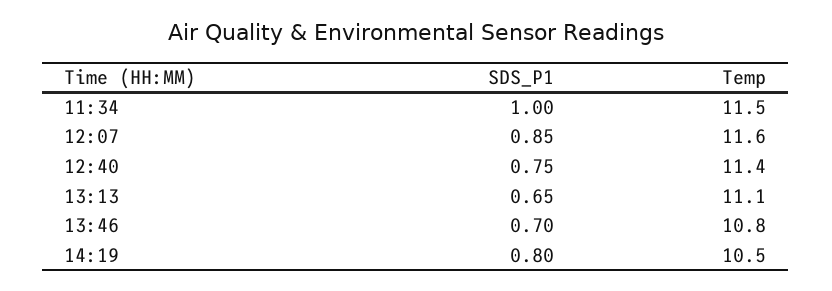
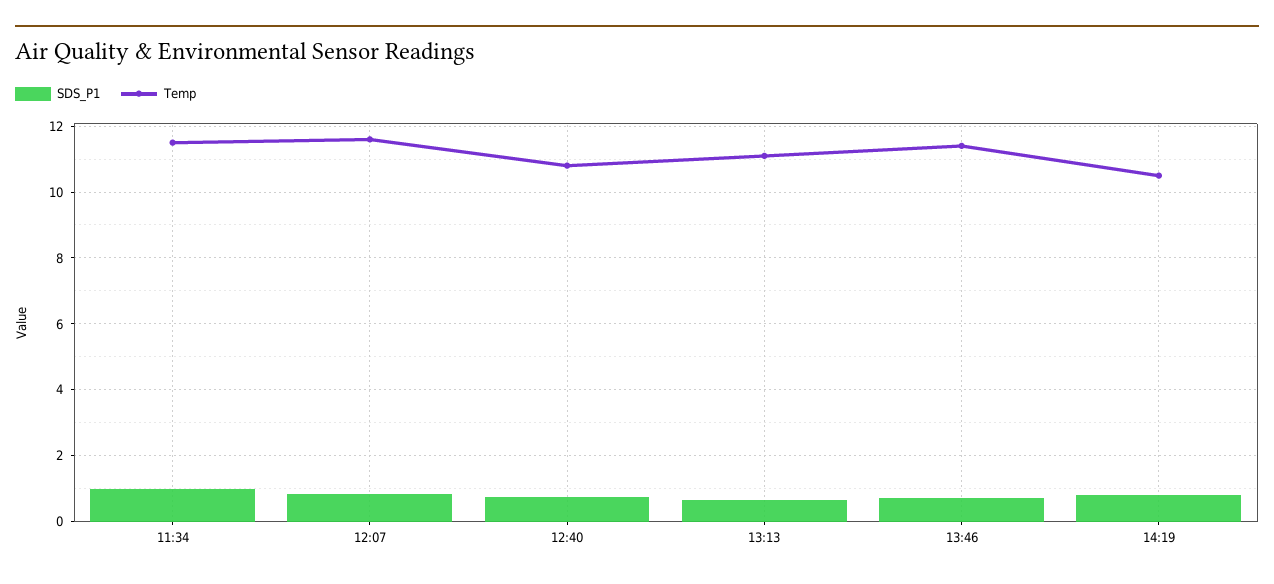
Temp, 12:40: 11.4 -> 10.8
Temp, 13:46: 10.8 -> 11.4

